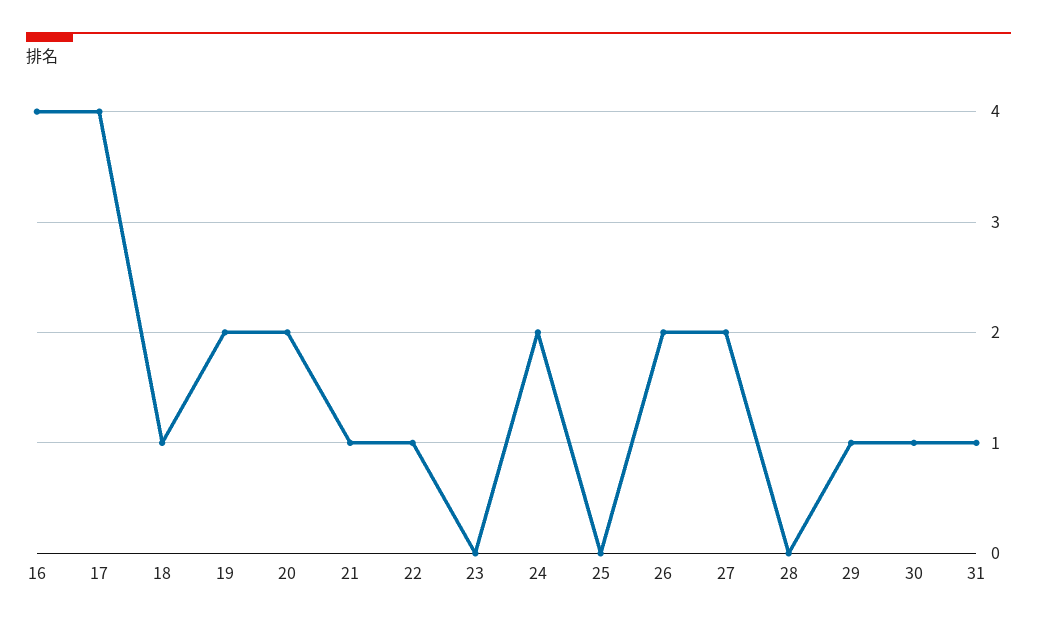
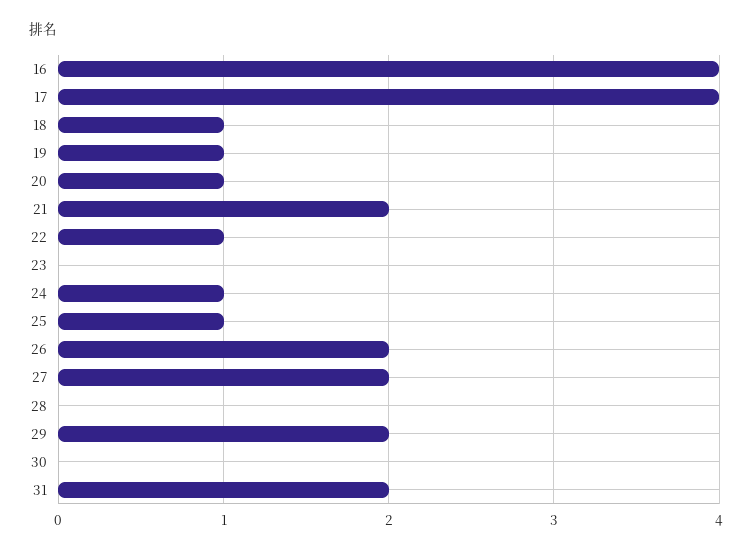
19: 2 -> 1
20: 2 -> 1
21: 1 -> 2
24: 2 -> 1
25: 0 -> 1
29: 1 -> 2
30: 1 -> 0
31: 1 -> 2

